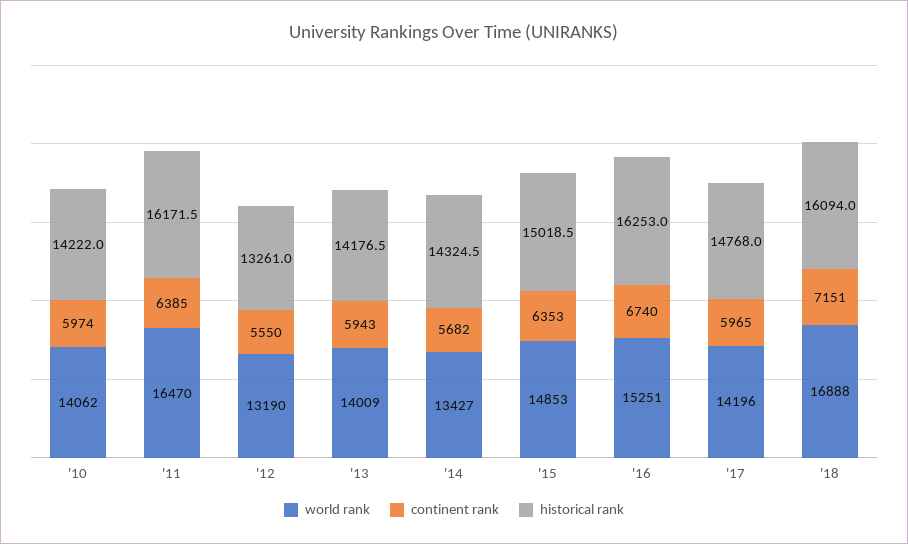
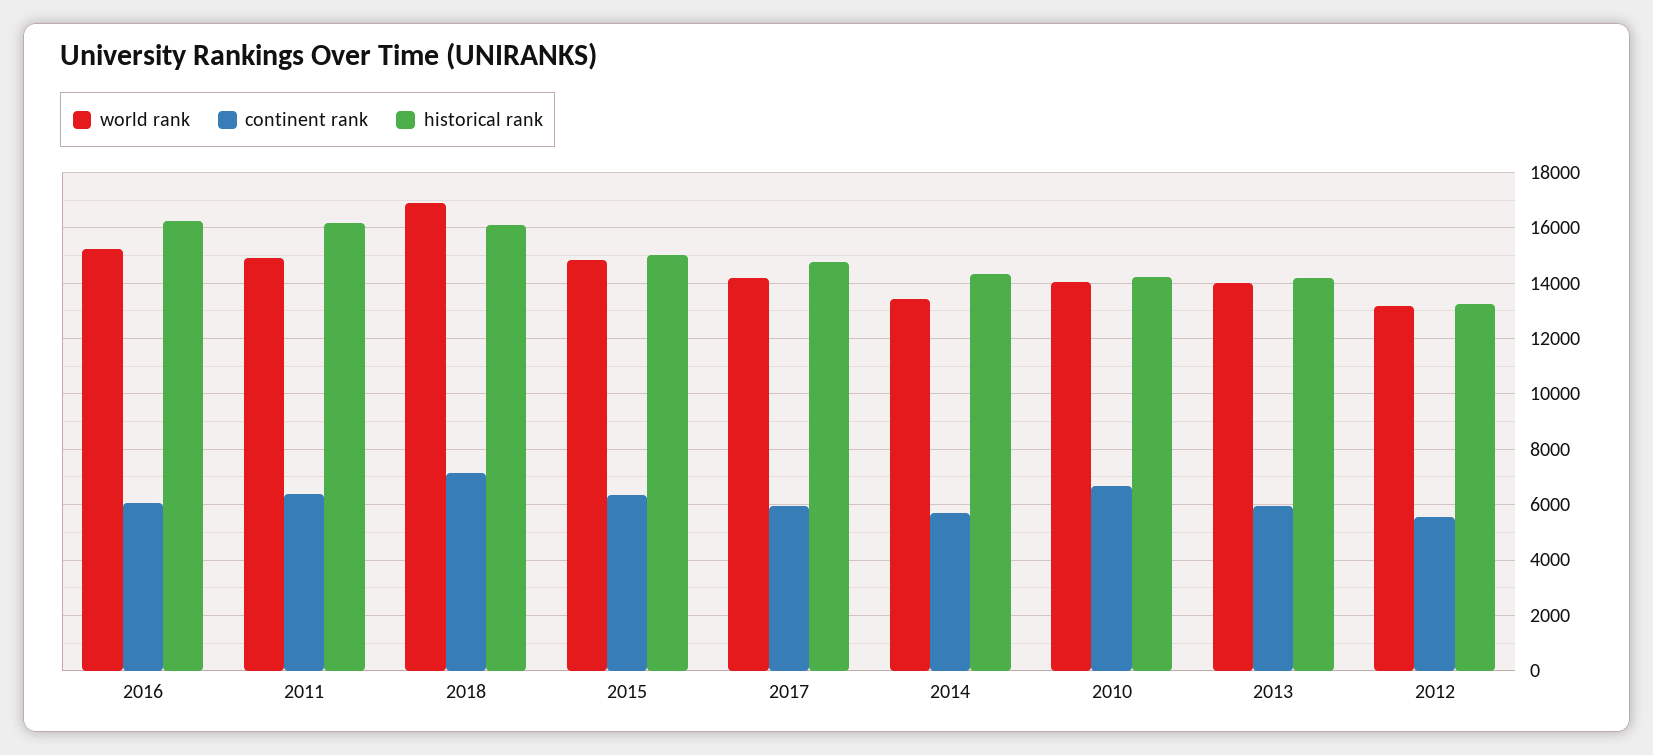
continent rank, '10: 5974 -> 6750
world rank, '11: 16470 -> 15000
continent rank, '16: 6740 -> 6000

